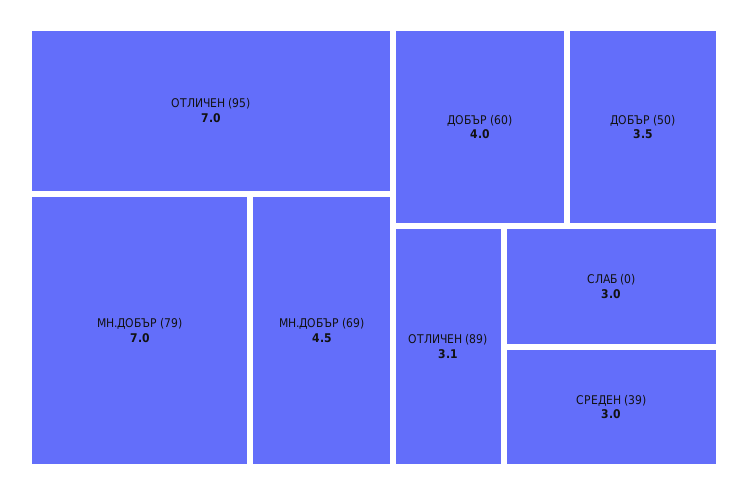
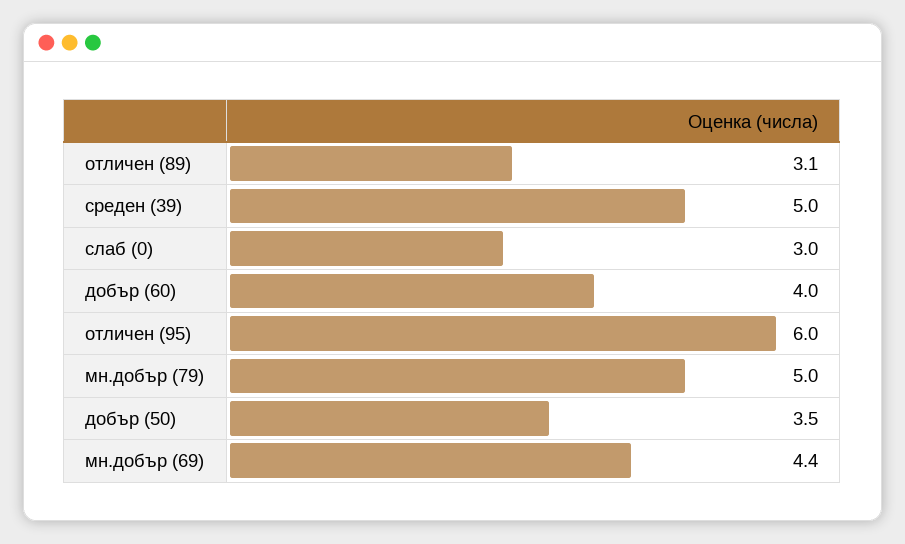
ОТЛИЧЕН (95): 7 -> 6
МН.ДОБЪР (79): 7 -> 5
МН.ДОБЪР (69): 4.5 -> 4.4
СРЕДЕН (39): 3 -> 5

